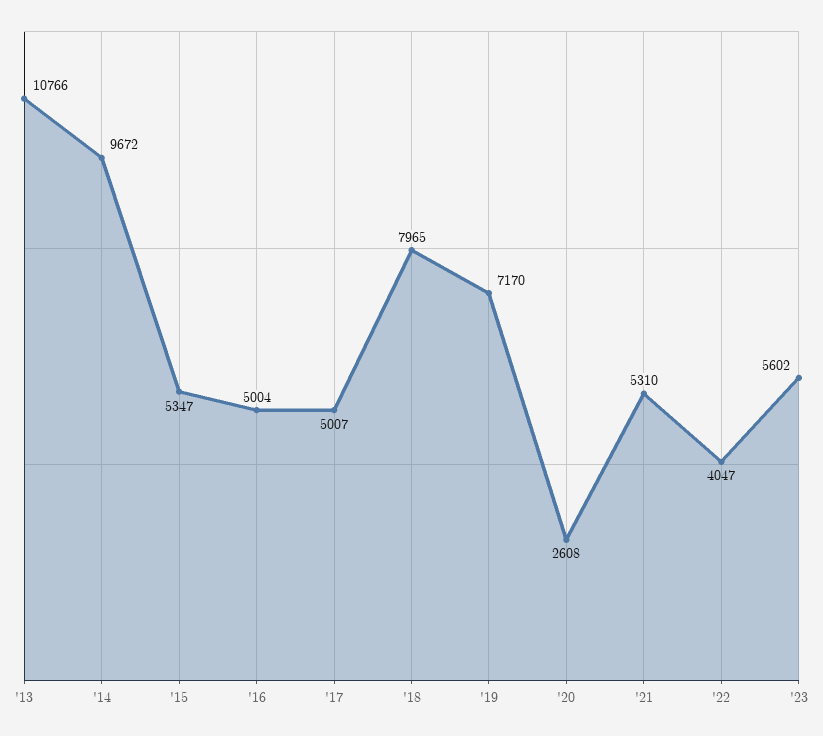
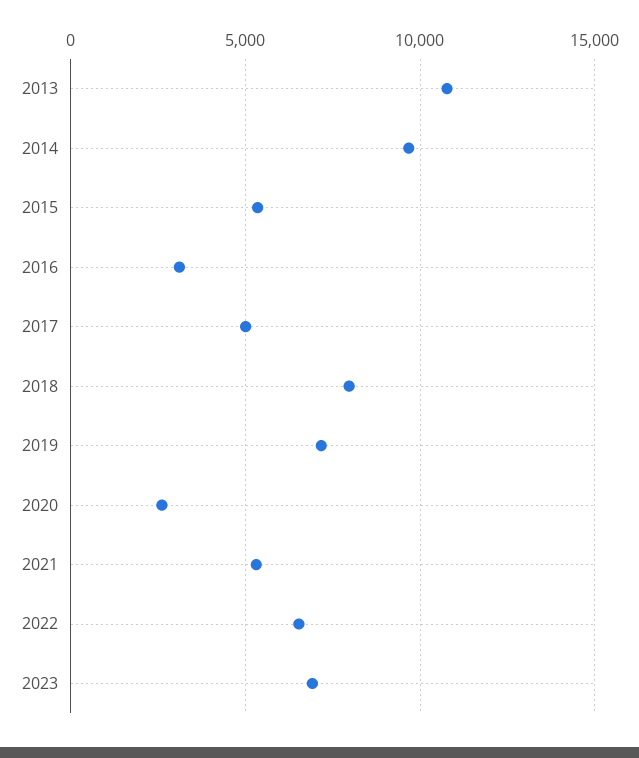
'16: 5004 -> 3000
'22: 4047 -> 6500
'23: 5602 -> 7000

